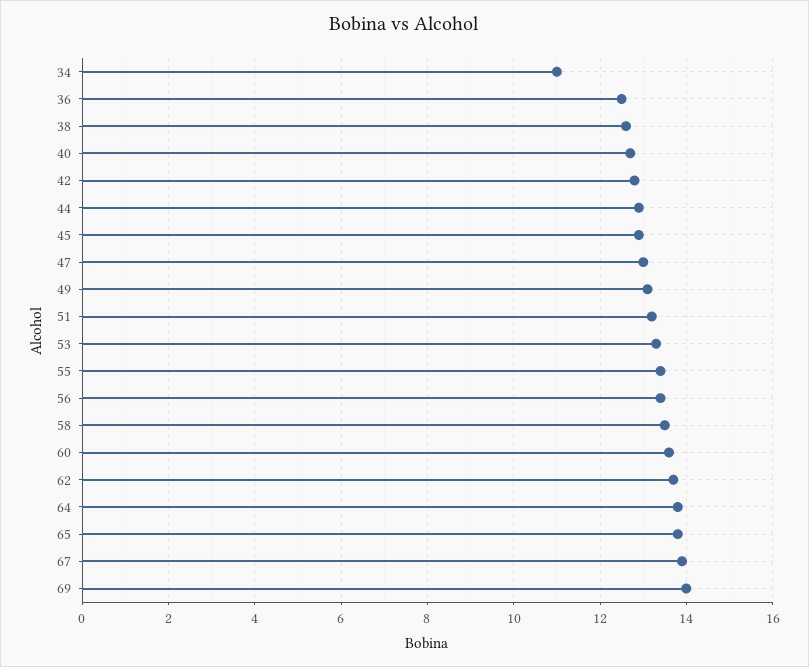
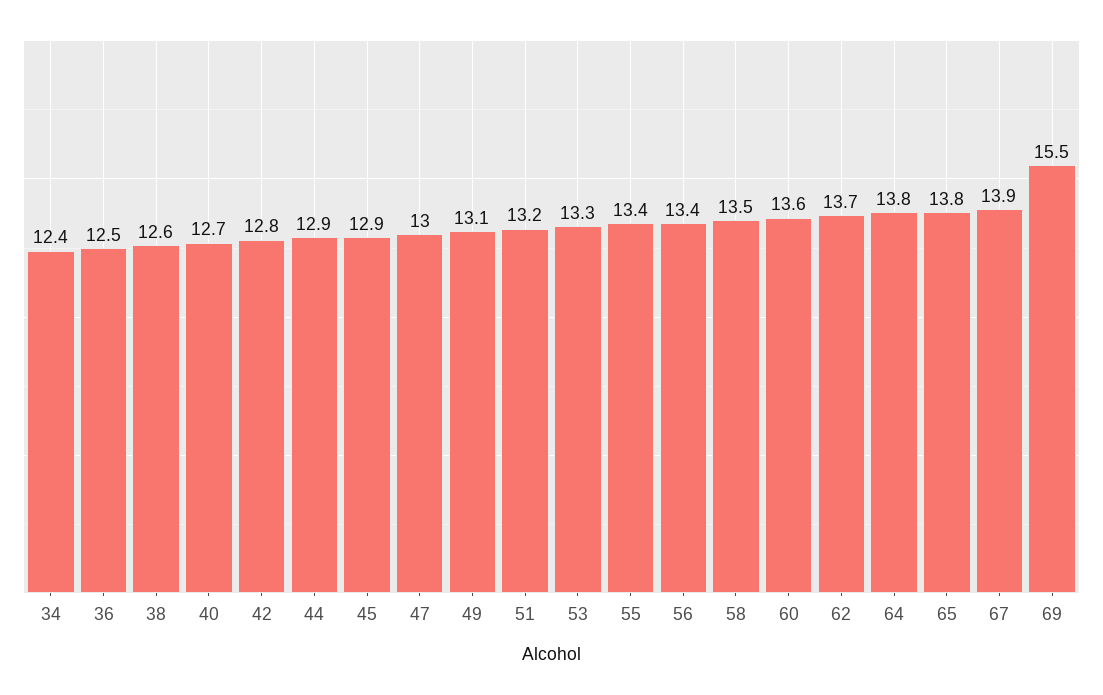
34: 11 -> 12.4
69: 14 -> 15.5

